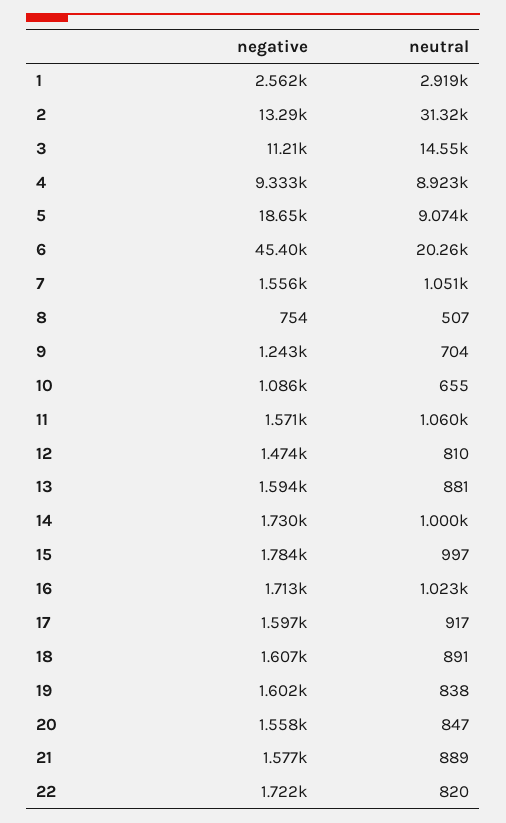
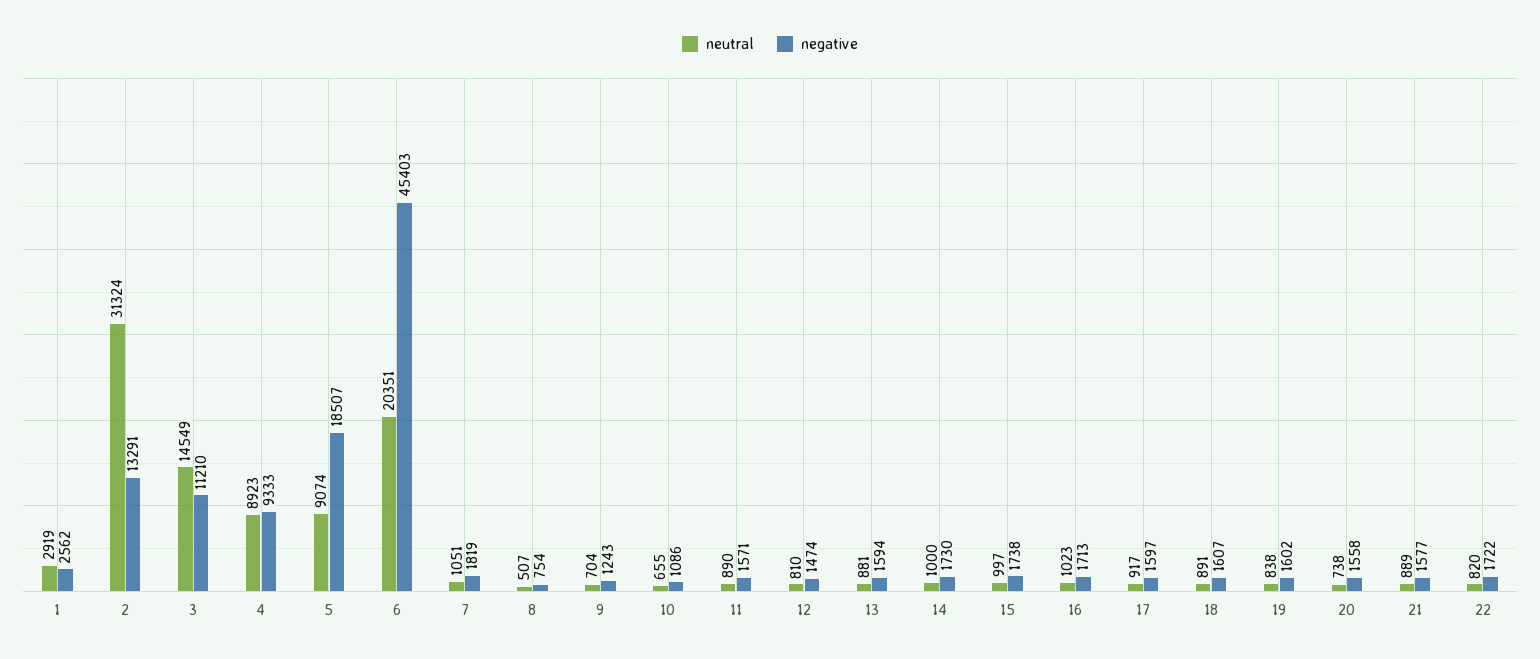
negative, 5: 18650 -> 18507
neutral, 6: 20260 -> 20351
negative, 7: 1556 -> 1819
neutral, 11: 1060 -> 890
negative, 15: 1784 -> 1738
neutral, 20: 847 -> 738

